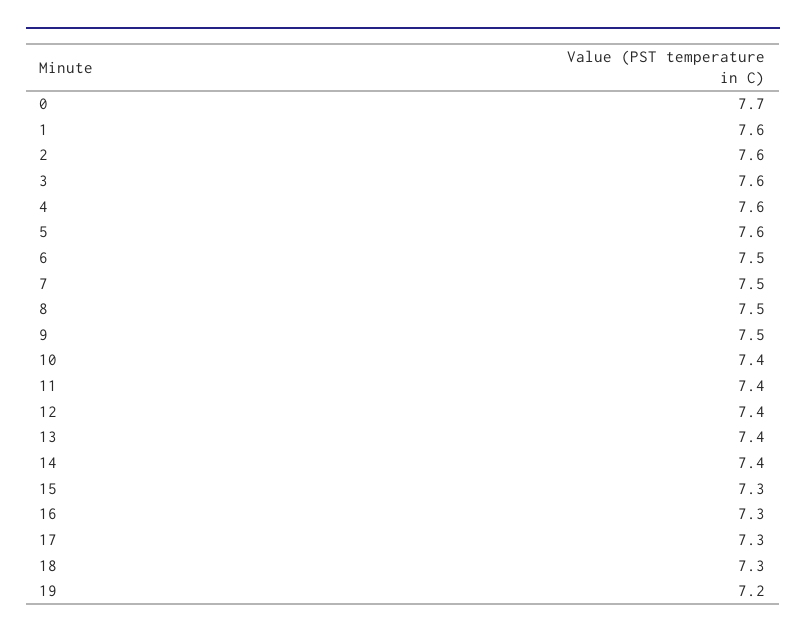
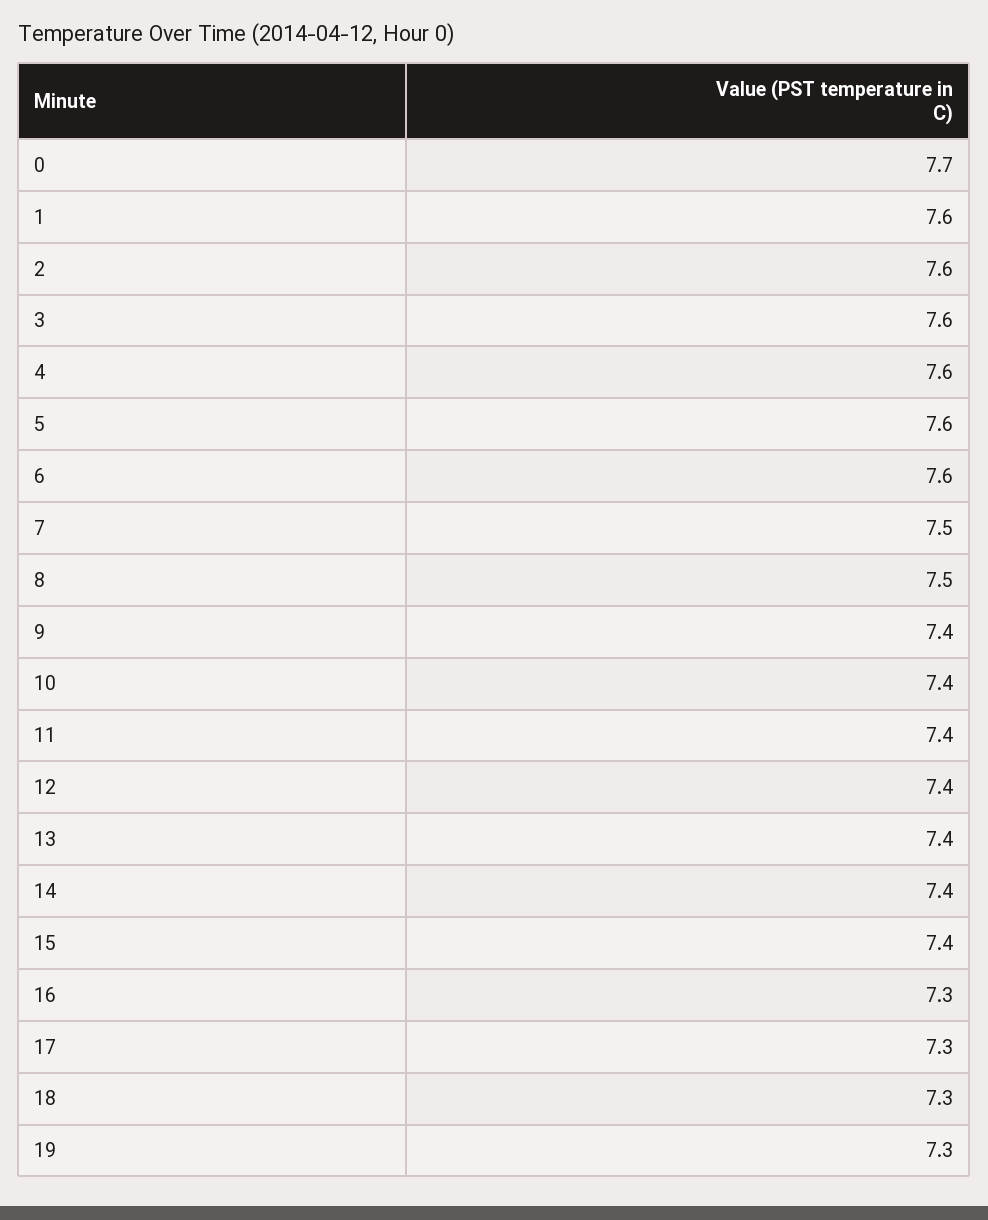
6: 7.5 -> 7.6
9: 7.5 -> 7.4
15: 7.3 -> 7.4
19: 7.2 -> 7.3

